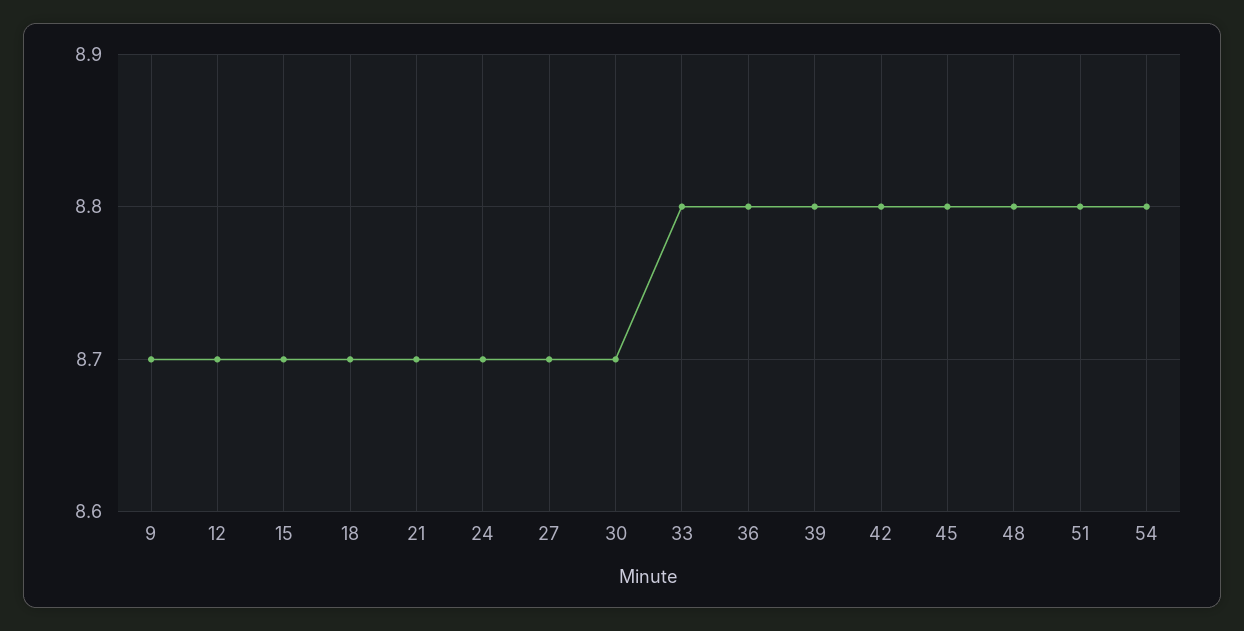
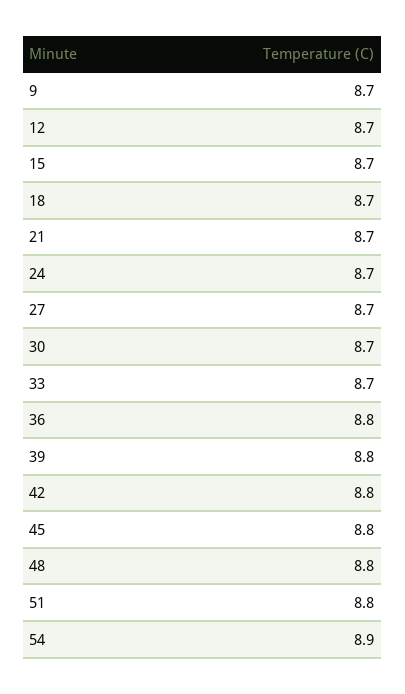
33: 8.8 -> 8.7
54: 8.8 -> 8.9

